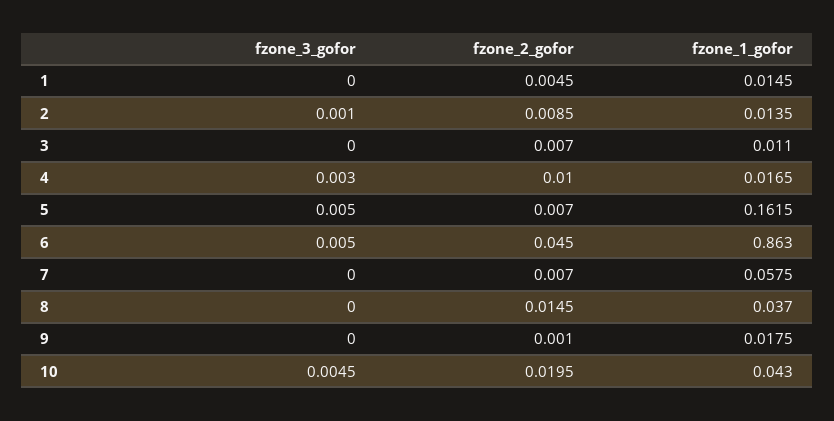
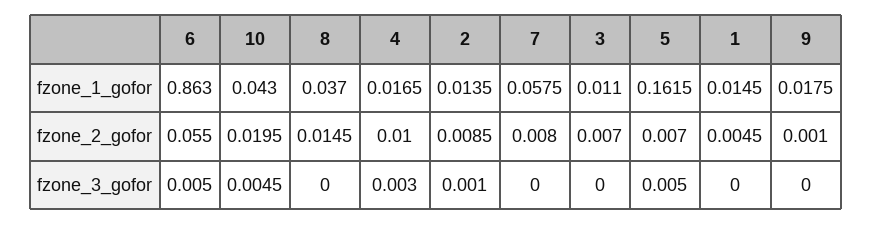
fzone_2_gofor, 6: 0.045 -> 0.055
fzone_2_gofor, 7: 0.007 -> 0.008

